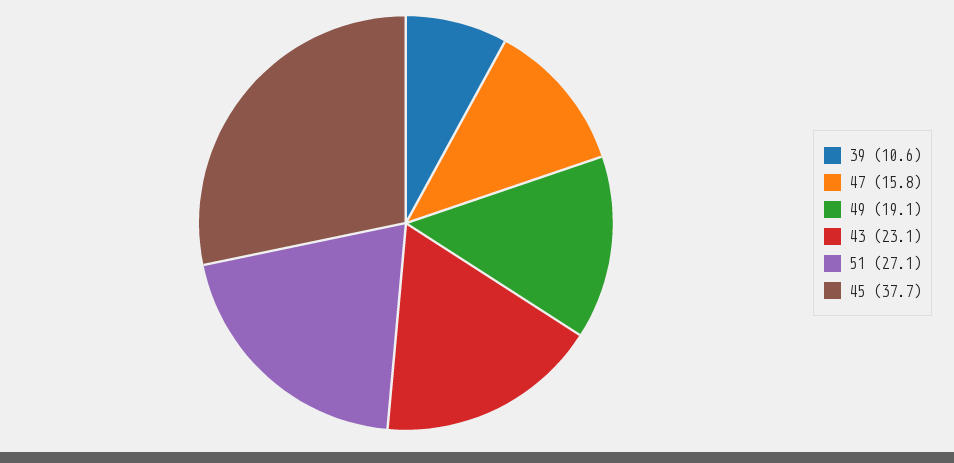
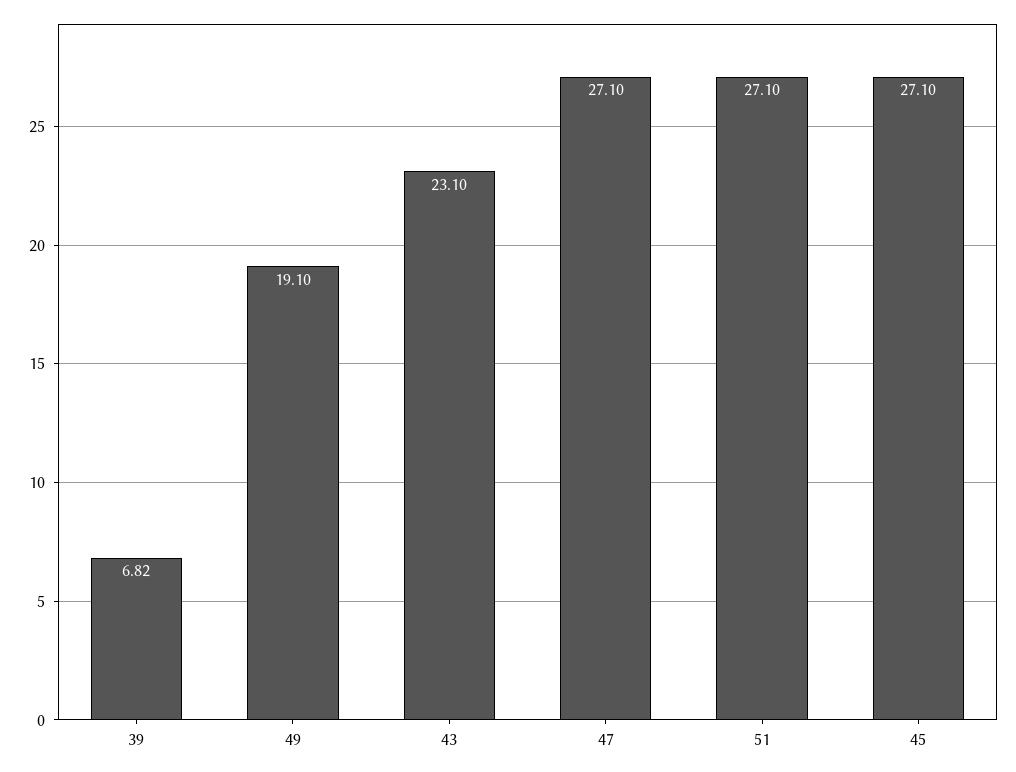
39: 10.6 -> 6.82
47: 15.8 -> 27.1
45: 37.7 -> 27.1

